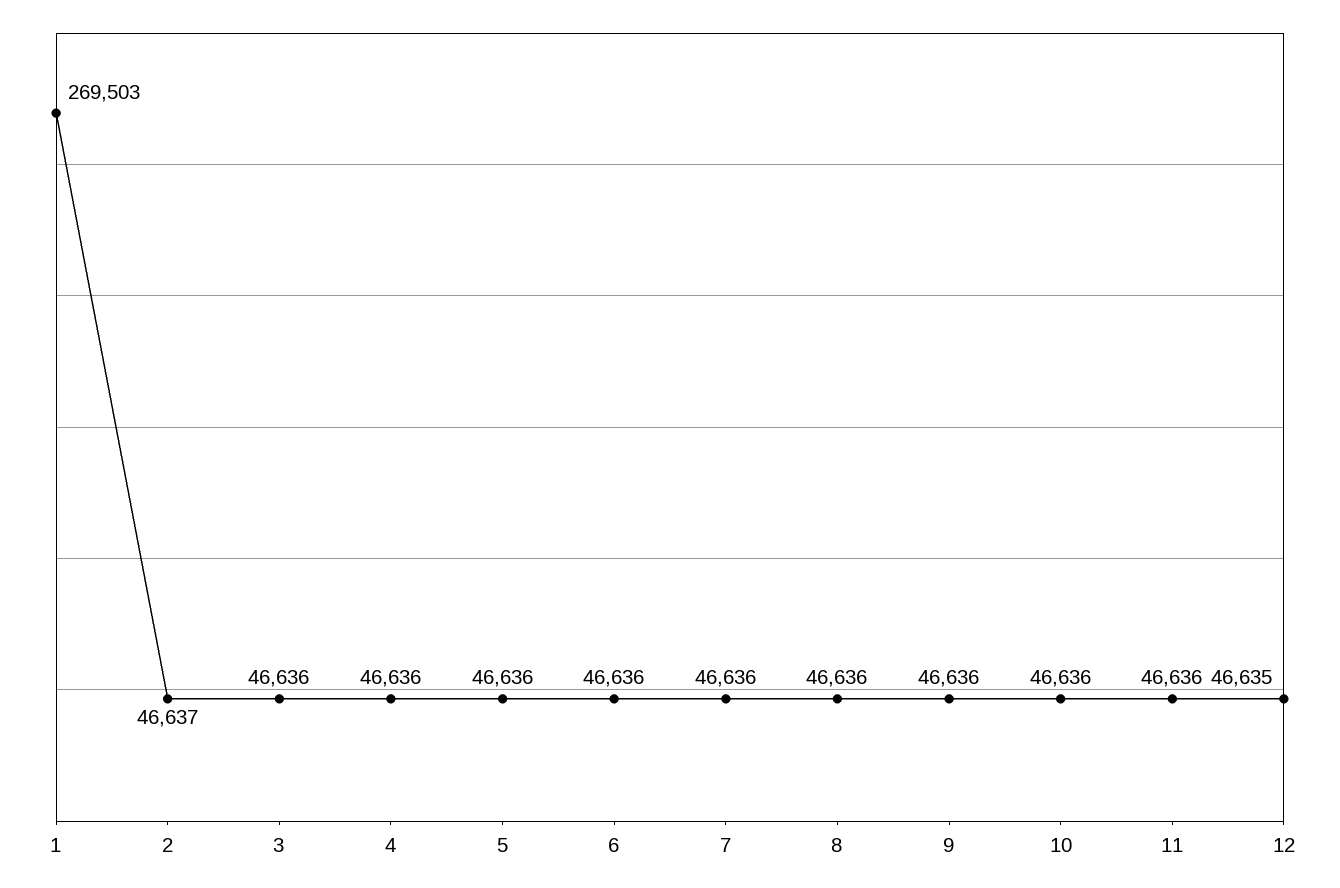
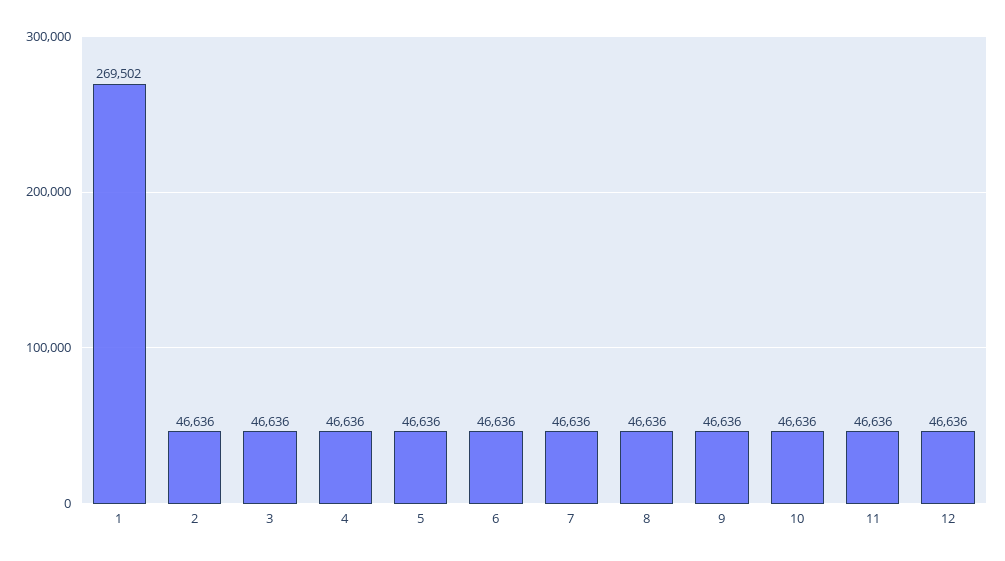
1: 269503 -> 269502
2: 46637 -> 46636
12: 46635 -> 46636

